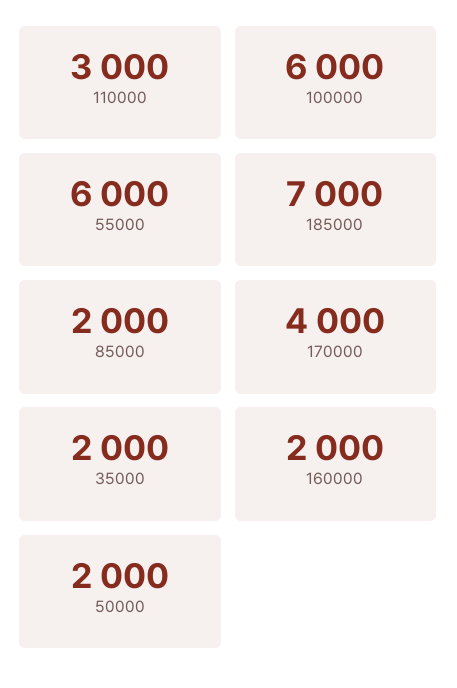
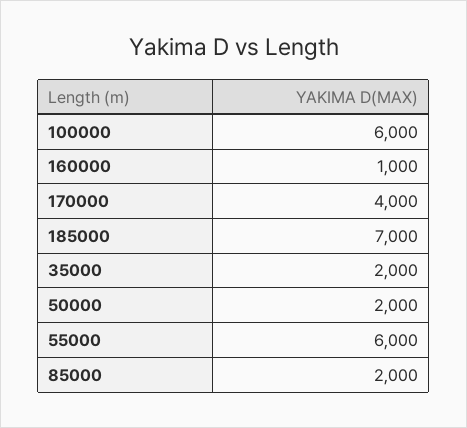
110000: 3000 -> none
160000: 2000 -> 1000

